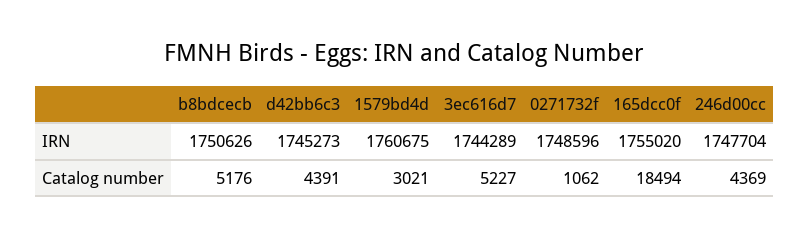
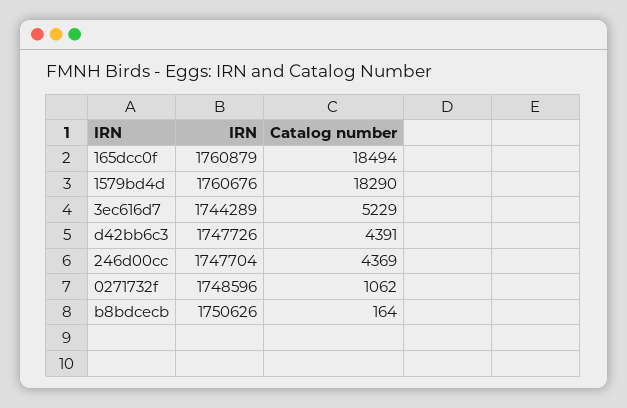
d42bb6c3, IRN: 1745273 -> 1747726
1579bd4d, IRN: 1760675 -> 1760676
165dcc0f, IRN: 1755020 -> 1760879
b8bdcecb, Catalog number: 5176 -> 164
1579bd4d, Catalog number: 3021 -> 18290
3ec616d7, Catalog number: 5227 -> 5229

